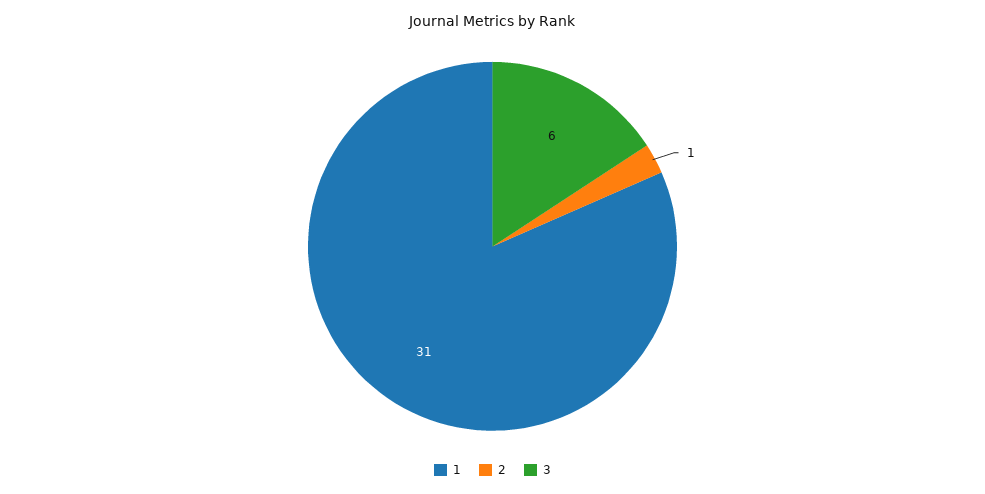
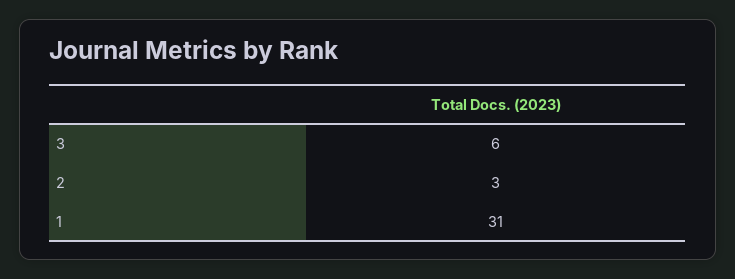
2: 1 -> 3

